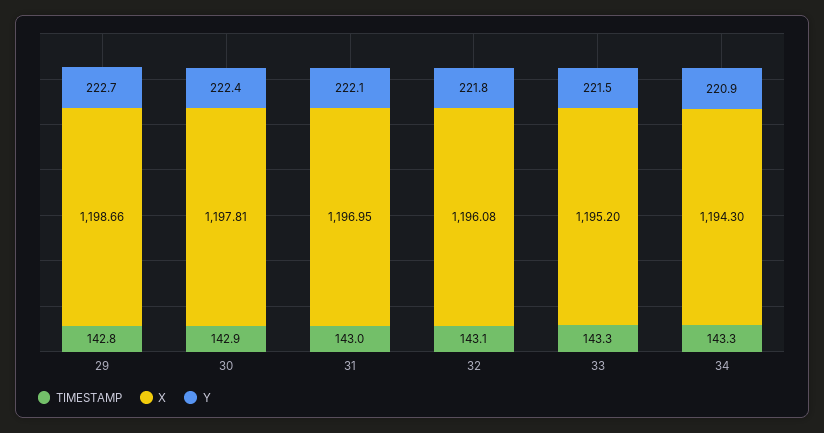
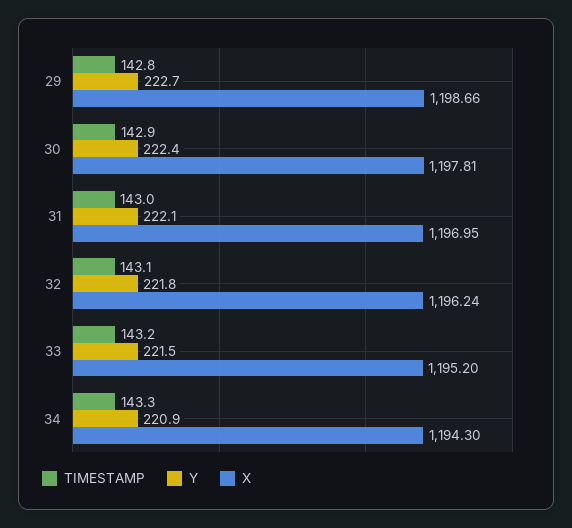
X, 32: 1196.08 -> 1196.24
TIMESTAMP, 33: 143.3 -> 143.2

